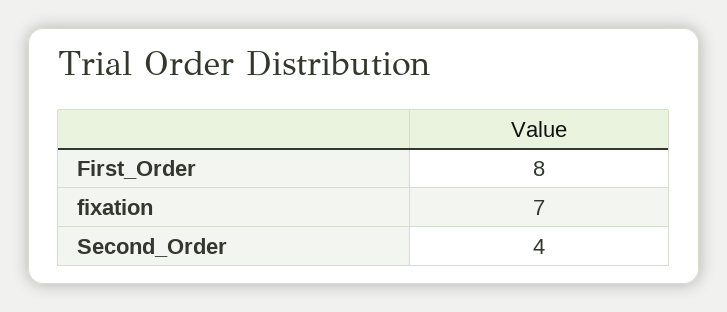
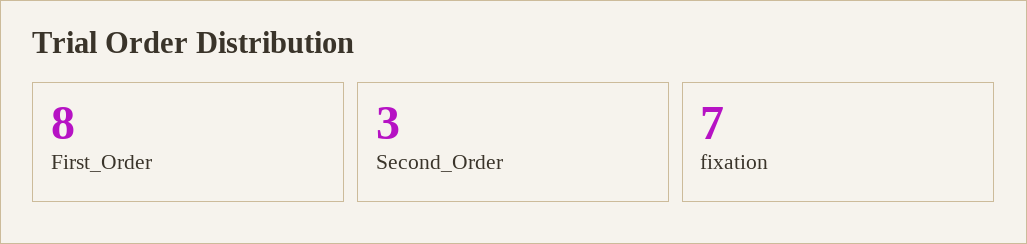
Second_Order: 4 -> 3

